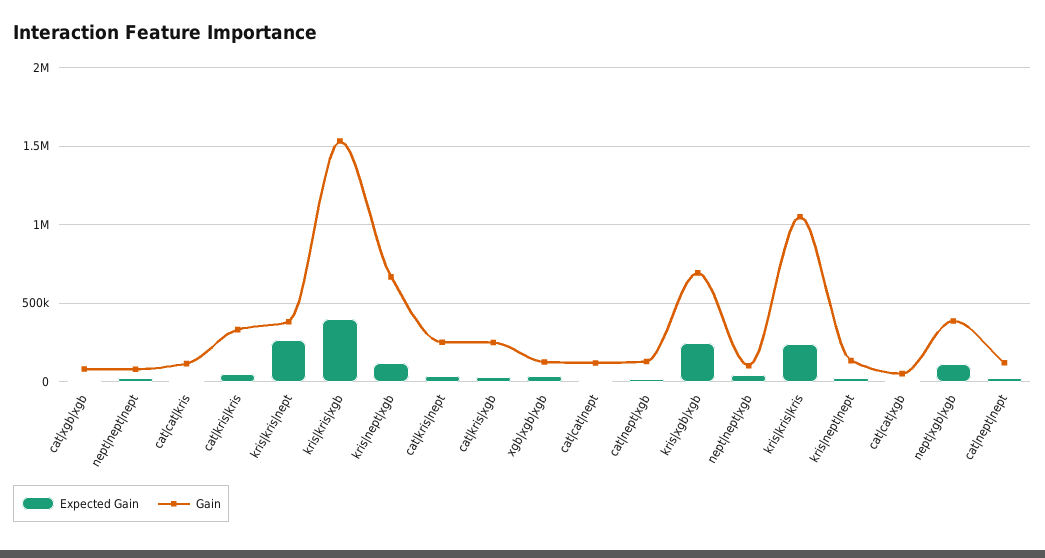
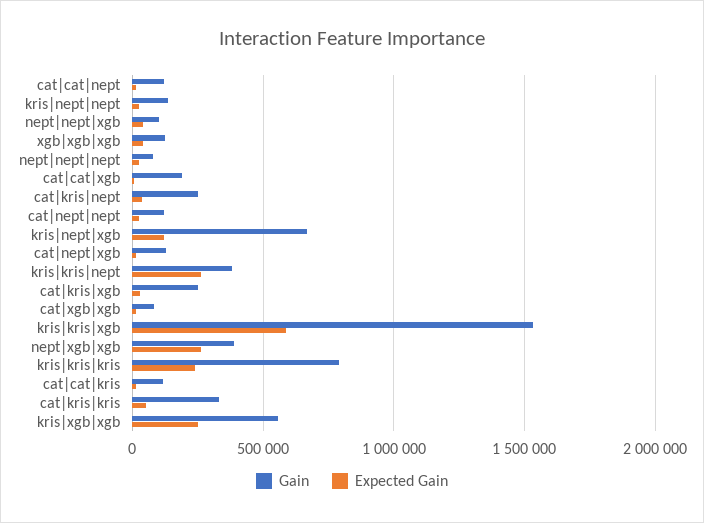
Expected Gain, kris|kris|xgb: 400000 -> 600000
Gain, kris|xgb|xgb: 700000 -> 550000
Gain, kris|kris|kris: 1050000 -> 800000
Gain, cat|cat|xgb: 50000 -> 200000
Expected Gain, nept|xgb|xgb: 100000 -> 250000

